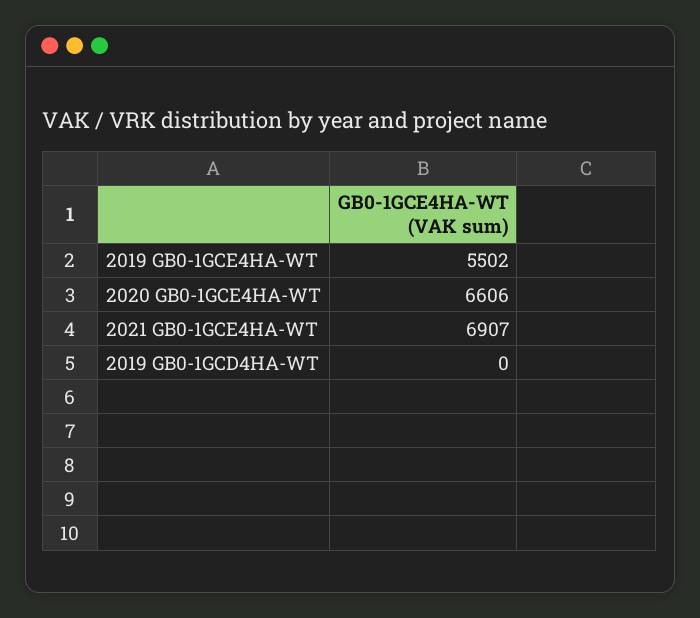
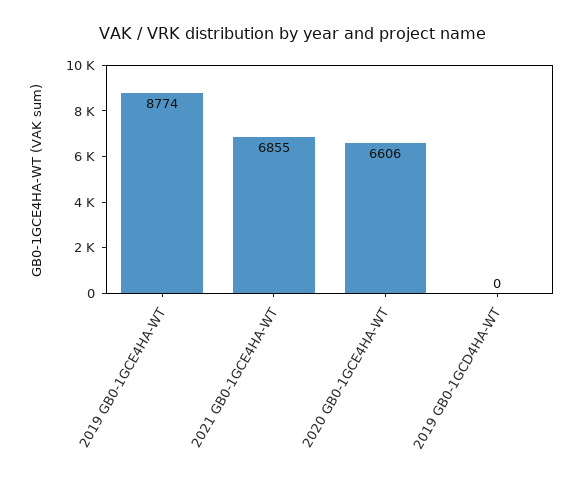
2019 GB0-1GCE4HA-WT: 5502 -> 8774
2021 GB0-1GCE4HA-WT: 6907 -> 6855

